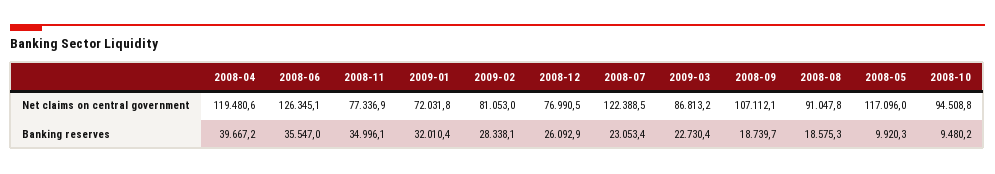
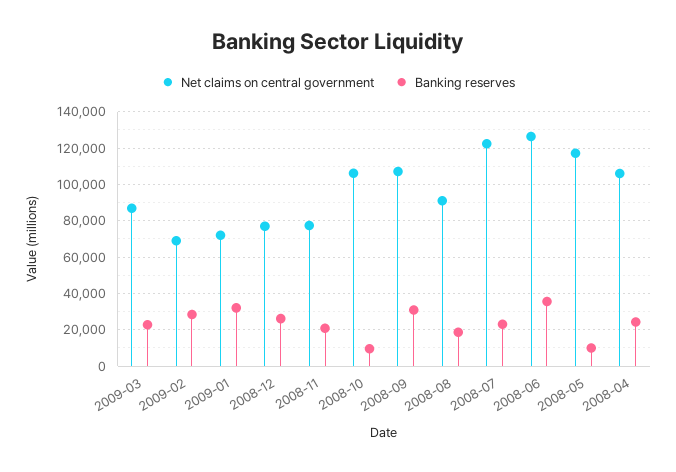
Net claims on central government, 2008-04: 119480.6 -> 105000
Net claims on central government, 2009-02: 81053 -> 70000
Net claims on central government, 2008-10: 94508.8 -> 105000
Banking reserves, 2008-04: 39667.2 -> 25000
Banking reserves, 2008-11: 34996.1 -> 20000
Banking reserves, 2008-09: 18739.7 -> 30000

